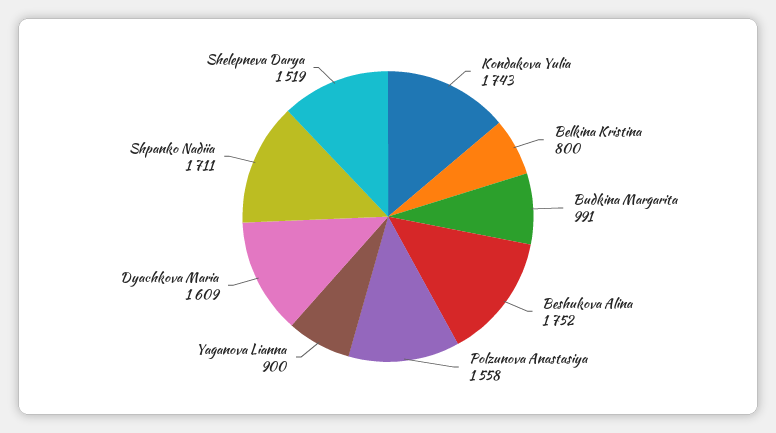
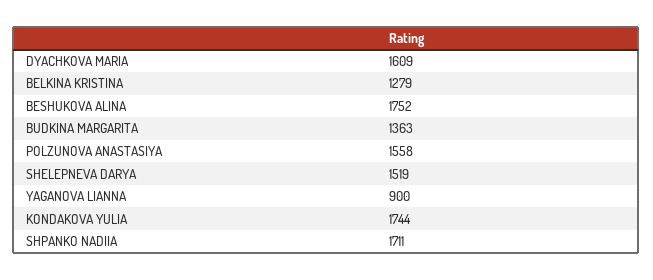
Kondakova Yulia: 1743 -> 1744
Belkina Kristina: 800 -> 1279
Budkina Margarita: 991 -> 1363

